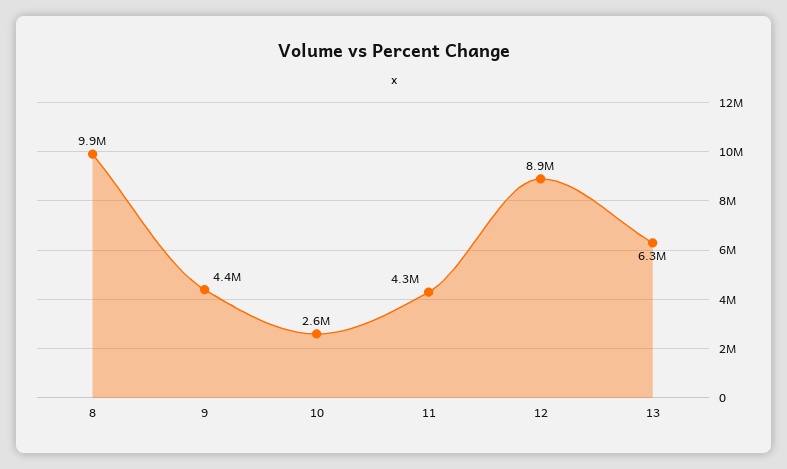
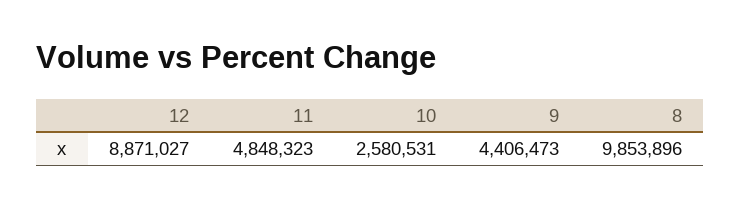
11: 4300000 -> 4848323
13: 6300000 -> none

